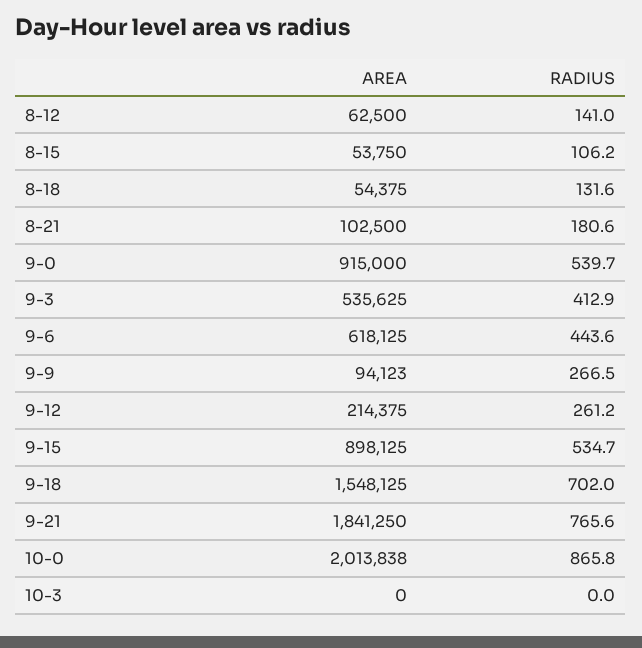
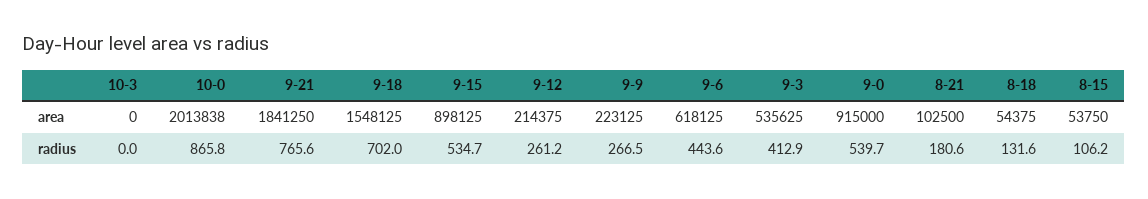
AREA, 8-12: 62500 -> none
RADIUS, 8-12: 141 -> none
AREA, 9-9: 94123 -> 223125

